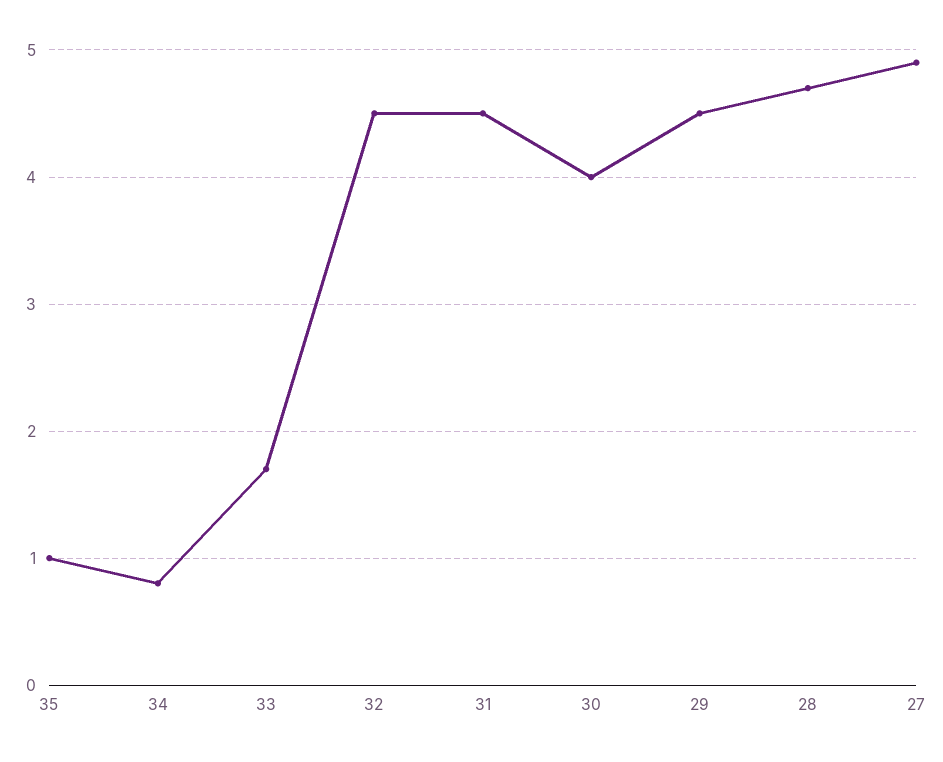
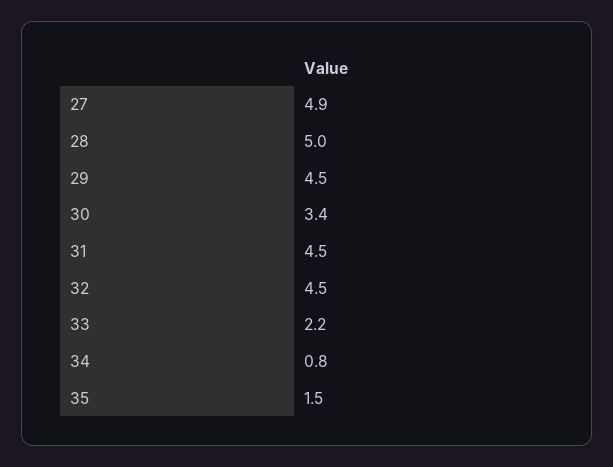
35: 1 -> 1.5
33: 1.7 -> 2.2
30: 4 -> 3.4
28: 4.7 -> 5

